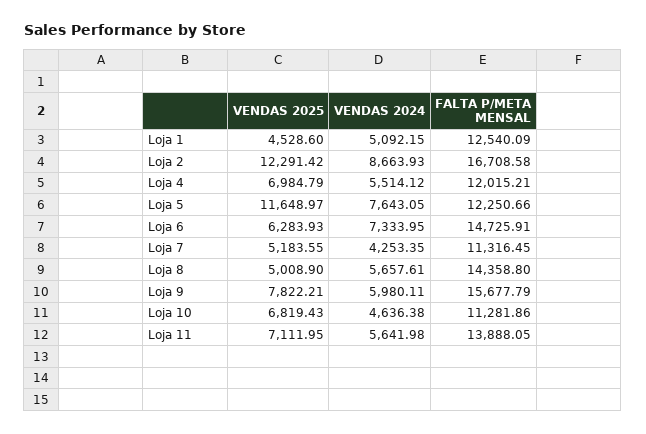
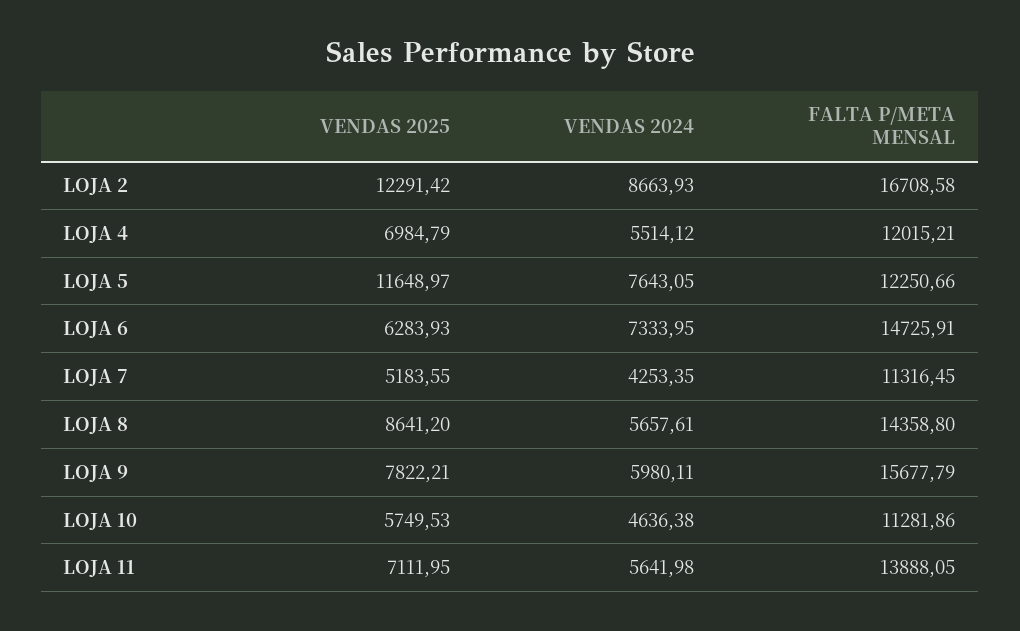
VENDAS 2025, Loja 1: 4528.6 -> none
VENDAS 2024, Loja 1: 5092.15 -> none
FALTA P/META MENSAL, Loja 1: 12540.09 -> none
VENDAS 2025, Loja 8: 5008.9 -> 8641.2
VENDAS 2025, Loja 10: 6819.43 -> 5749.53

